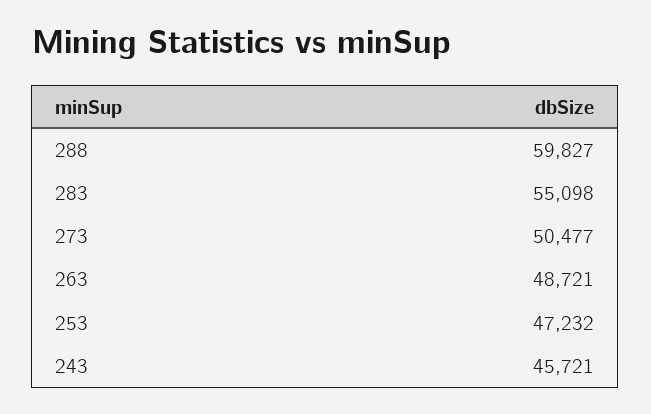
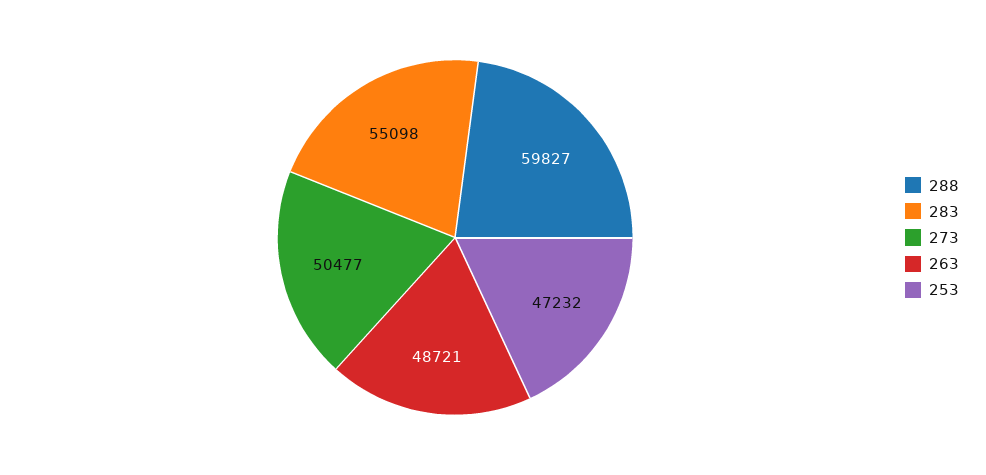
243: 45721 -> none

